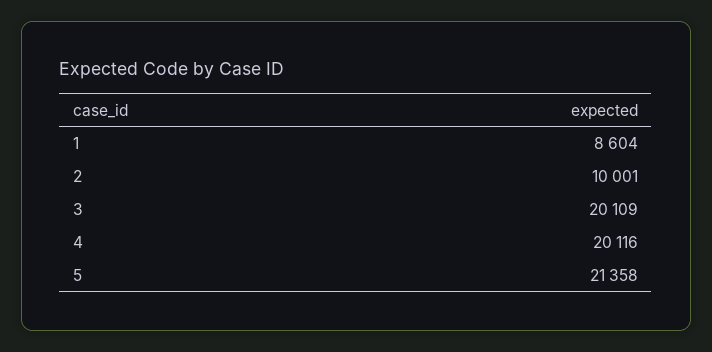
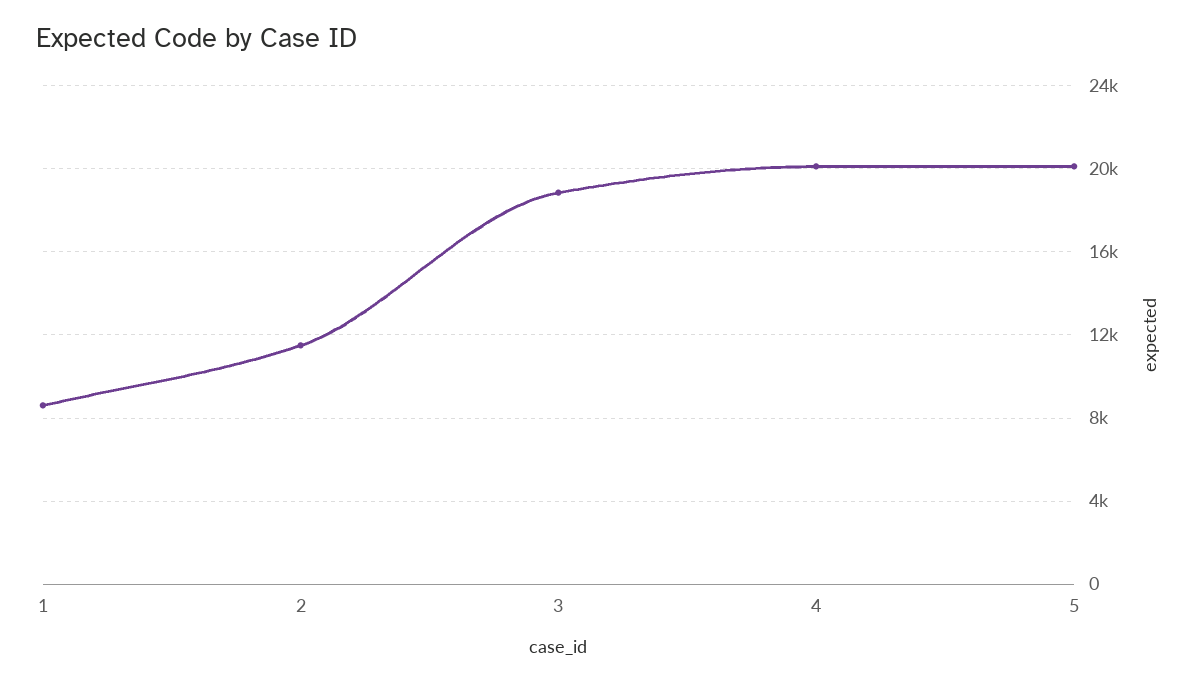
2: 10001 -> 11500
3: 20109 -> 19000
5: 21358 -> 20000

